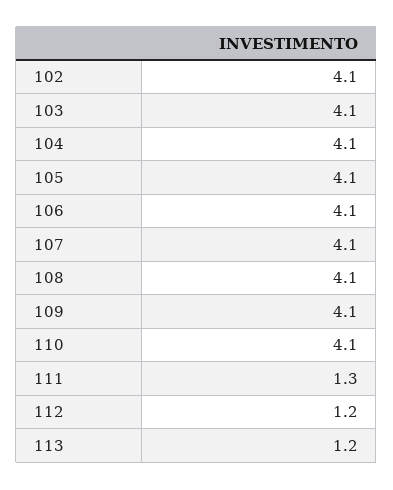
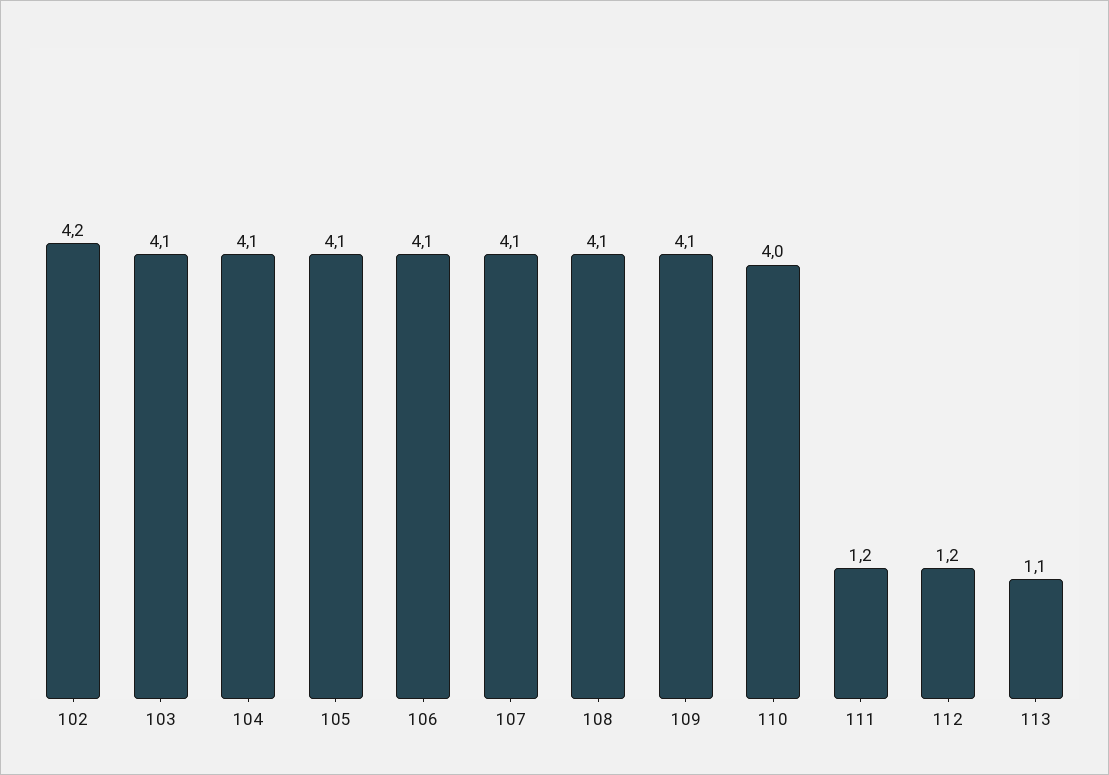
102: 4.1 -> 4.2
110: 4.1 -> 4
111: 1.3 -> 1.2
113: 1.2 -> 1.1

